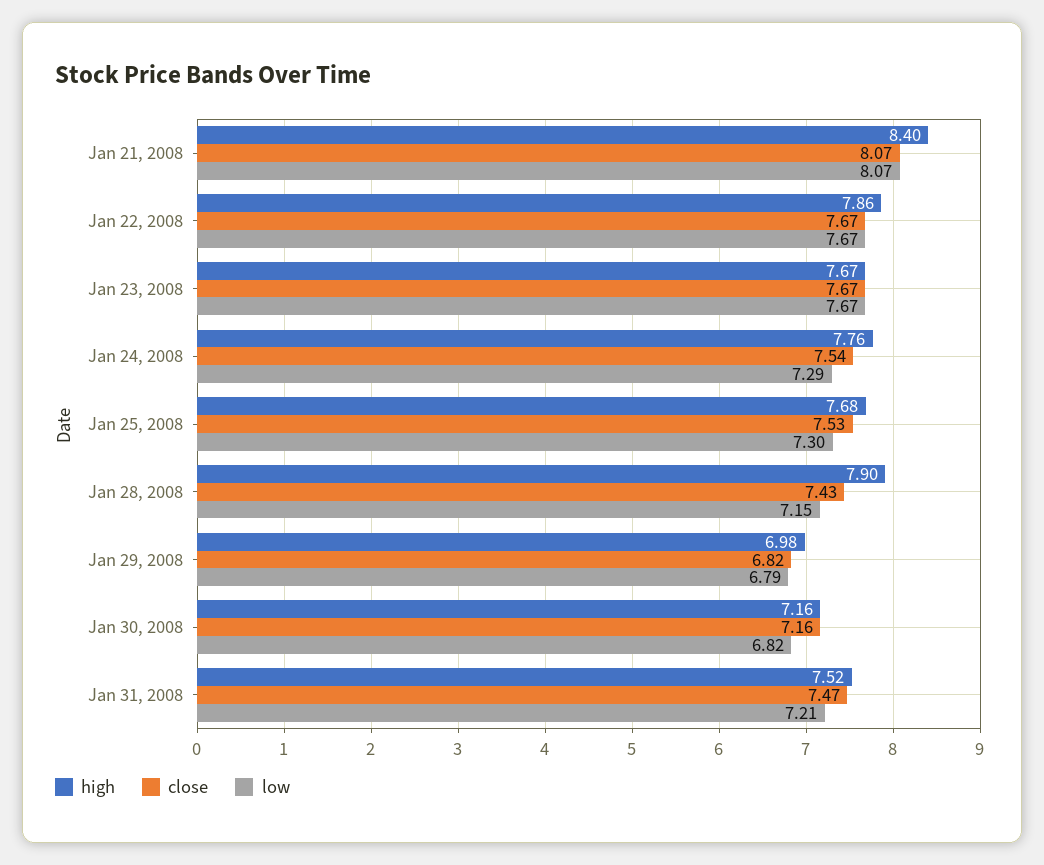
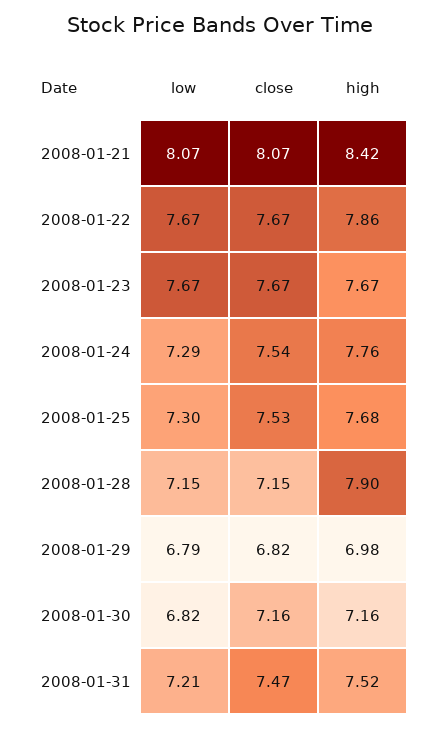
high, Jan 21, 2008: 8.4 -> 8.42
close, Jan 28, 2008: 7.43 -> 7.15

